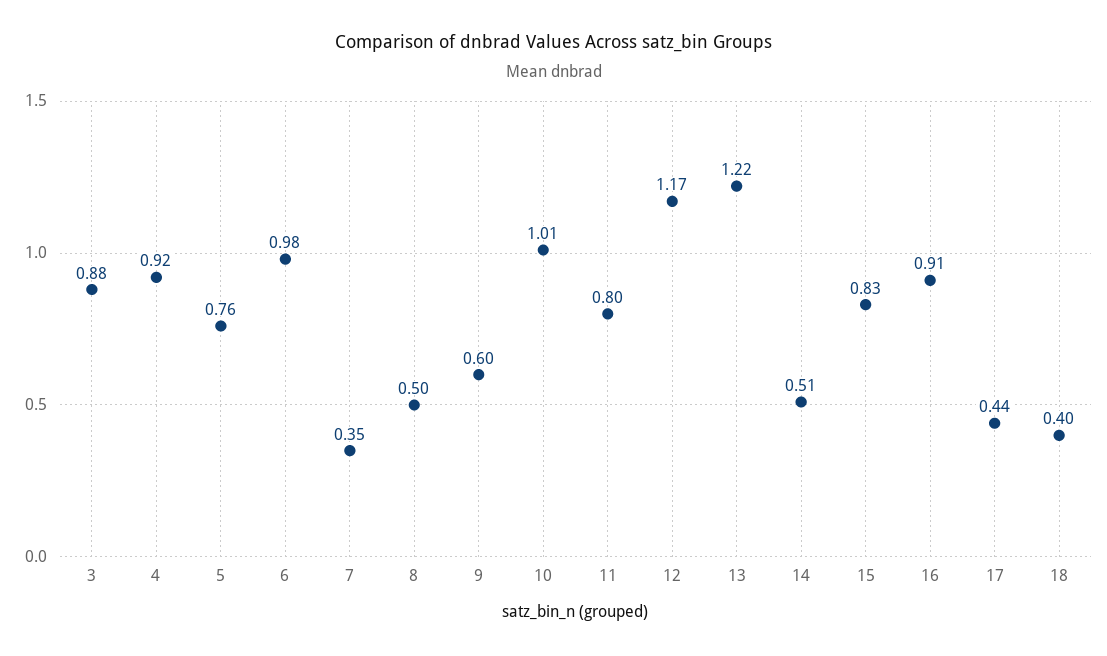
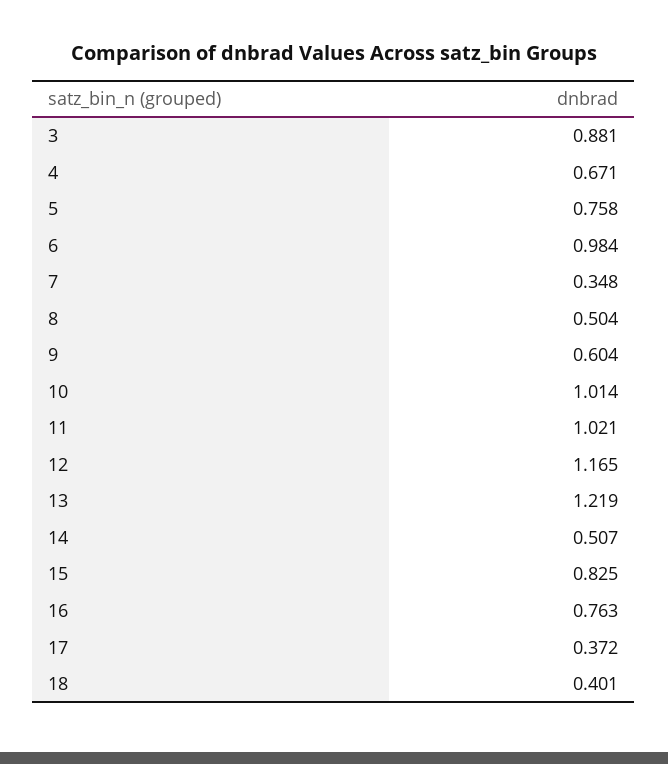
4: 0.92 -> 0.671
11: 0.8 -> 1.021
16: 0.91 -> 0.763
17: 0.44 -> 0.372

